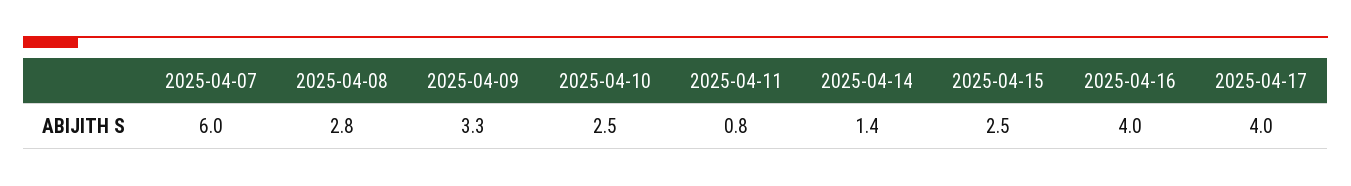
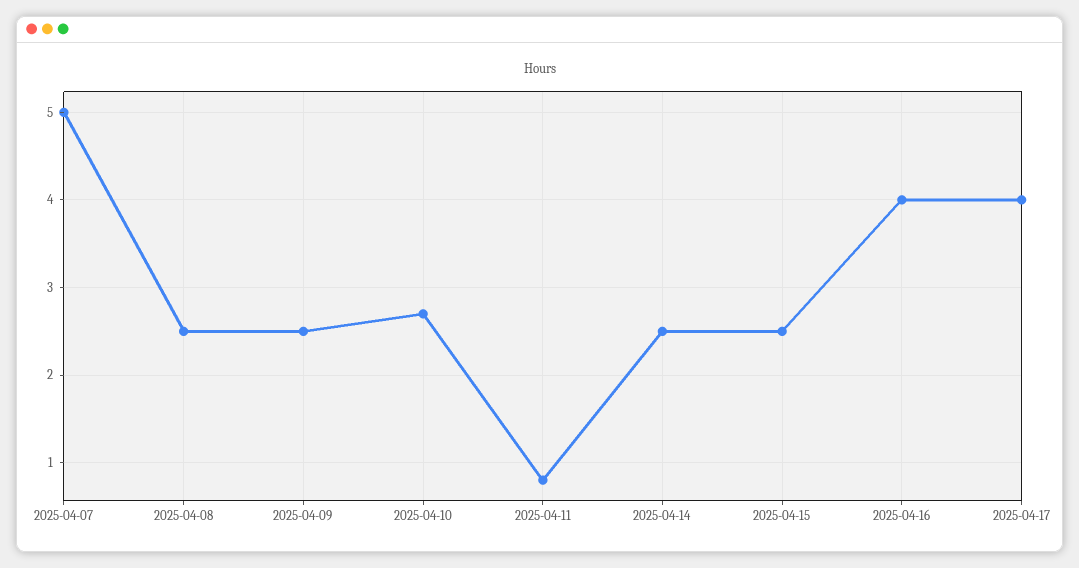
2025-04-07: 6 -> 5
2025-04-08: 2.8 -> 2.5
2025-04-09: 3.3 -> 2.5
2025-04-10: 2.5 -> 2.7
2025-04-14: 1.4 -> 2.5

